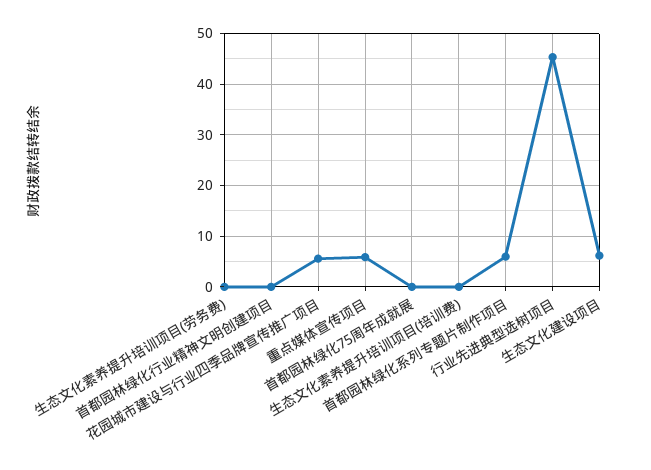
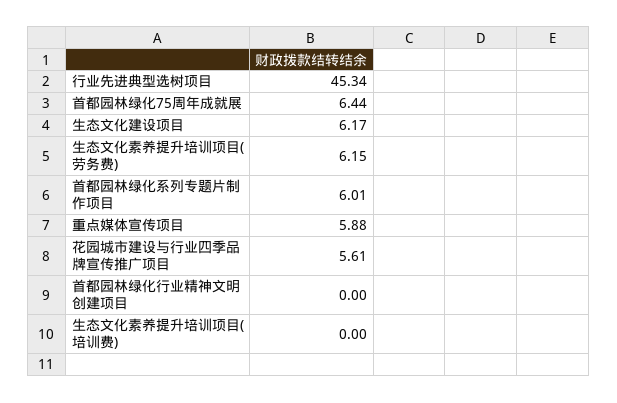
生态文化素养提升培训项目(劳务费): 0 -> 6.15
首都园林绿化75周年成就展: 0 -> 6.44

